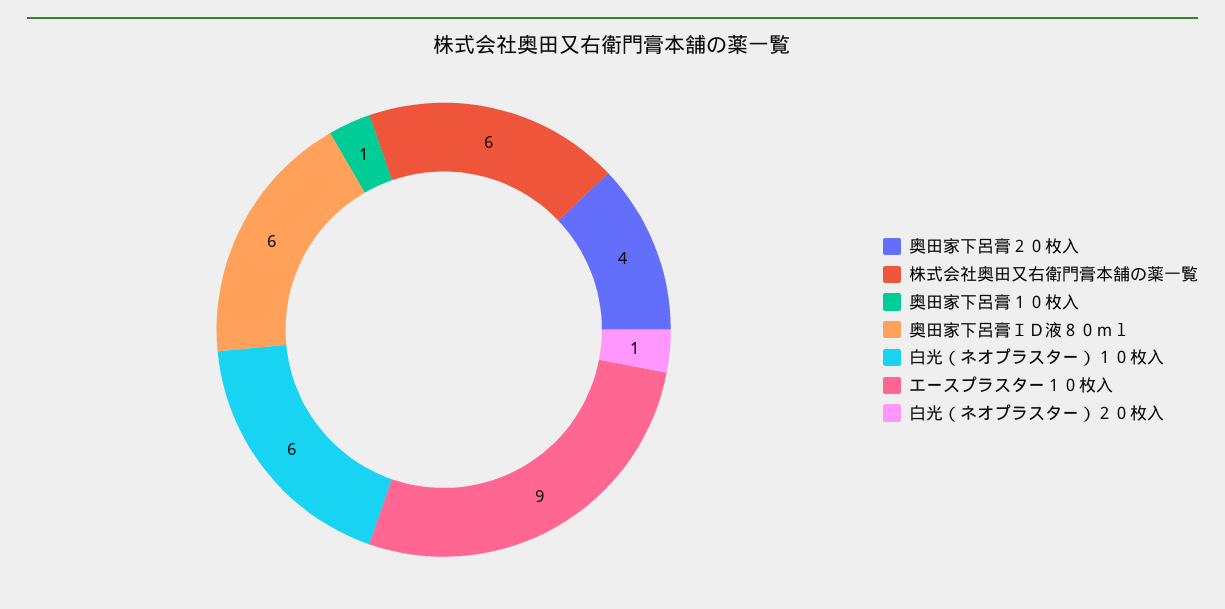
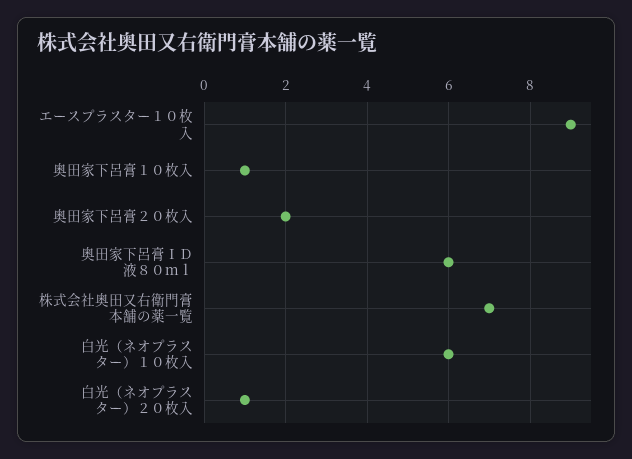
奥田家下呂膏２０枚入: 4 -> 2
株式会社奥田又右衛門膏本舗の薬一覧: 6 -> 7

